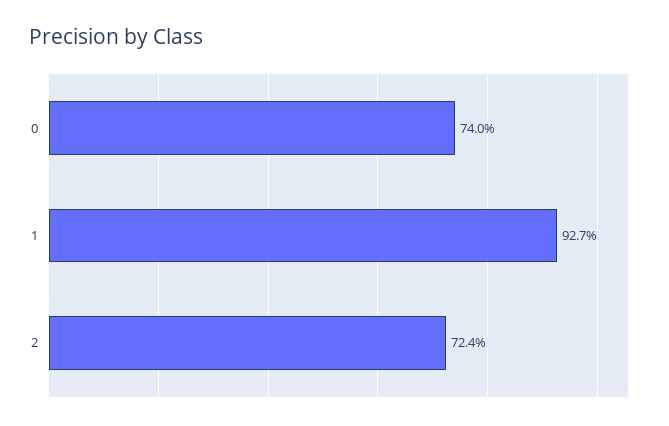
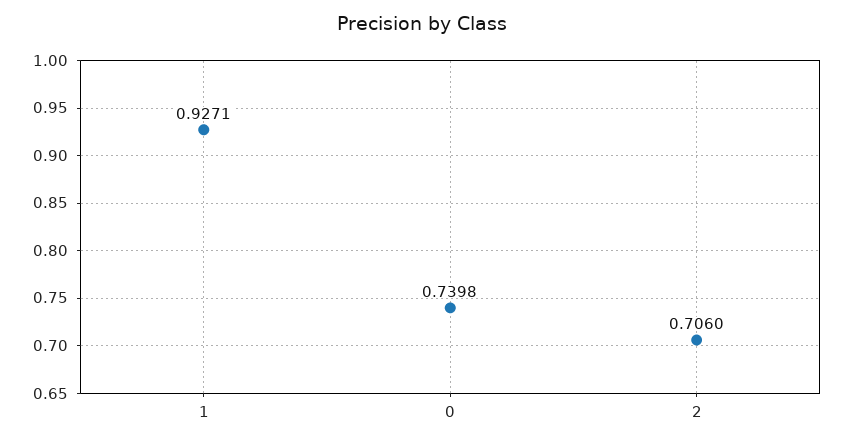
2: 0.724 -> 0.706

